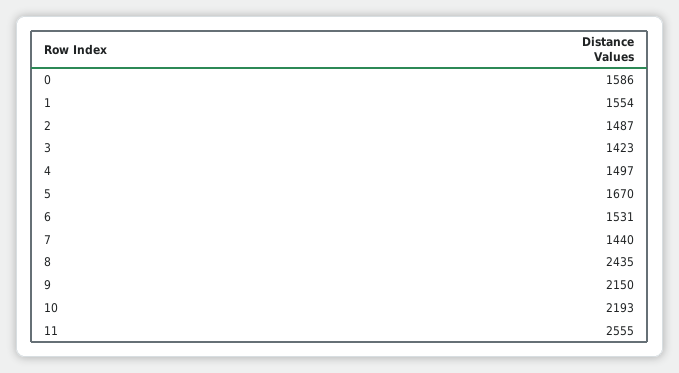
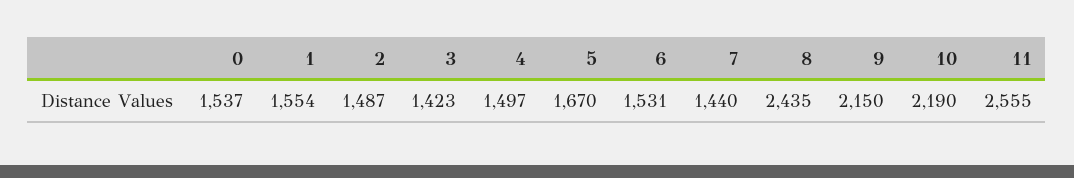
0: 1586 -> 1537
10: 2193 -> 2190

